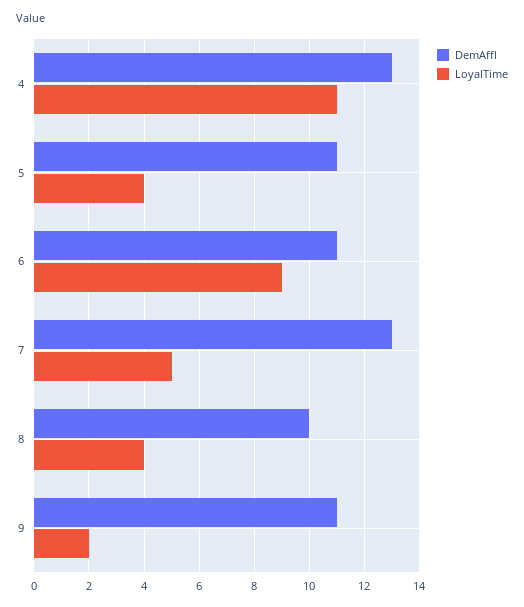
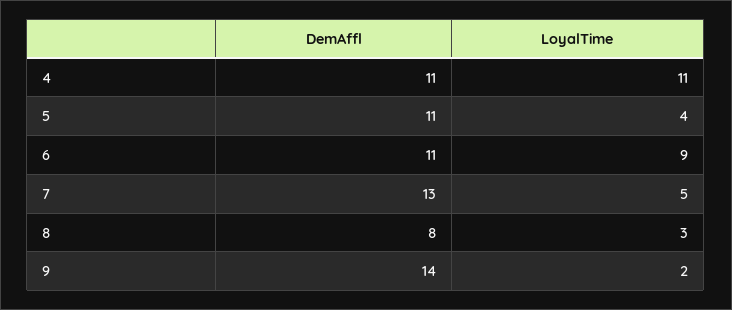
DemAffl, 4: 13 -> 11
DemAffl, 8: 10 -> 8
LoyalTime, 8: 4 -> 3
DemAffl, 9: 11 -> 14

